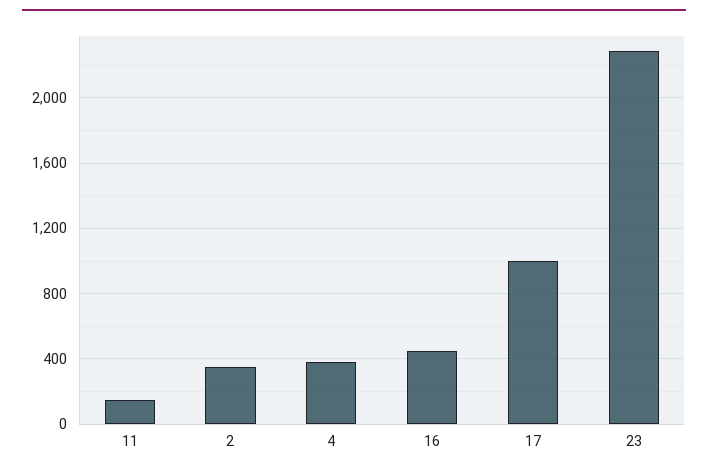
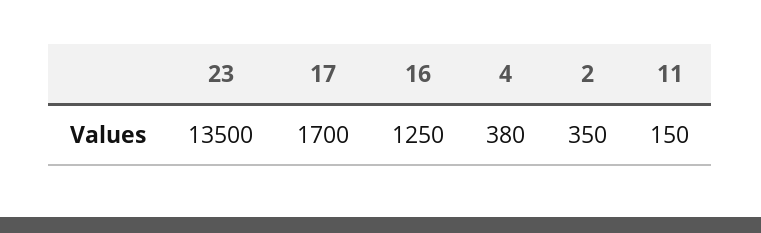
16: 450 -> 1250
17: 1000 -> 1700
23: 2300 -> 13500

